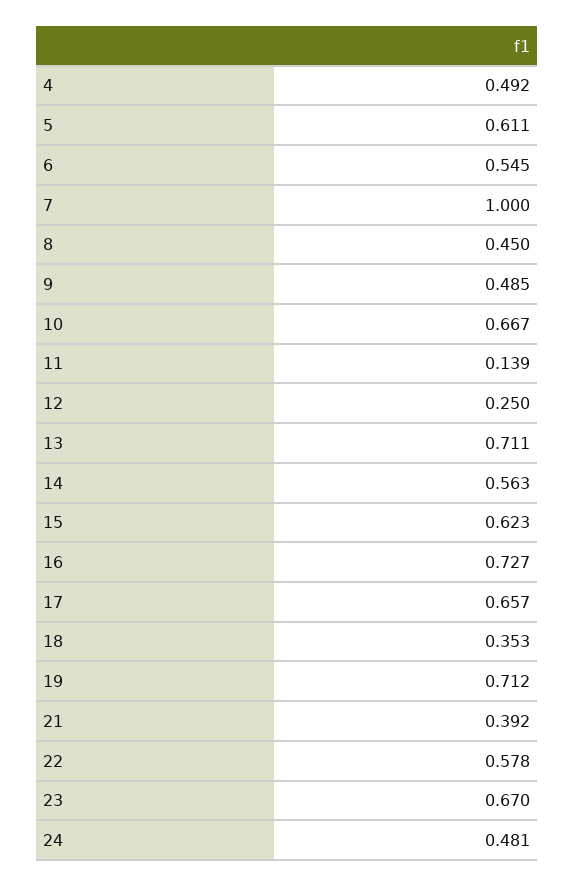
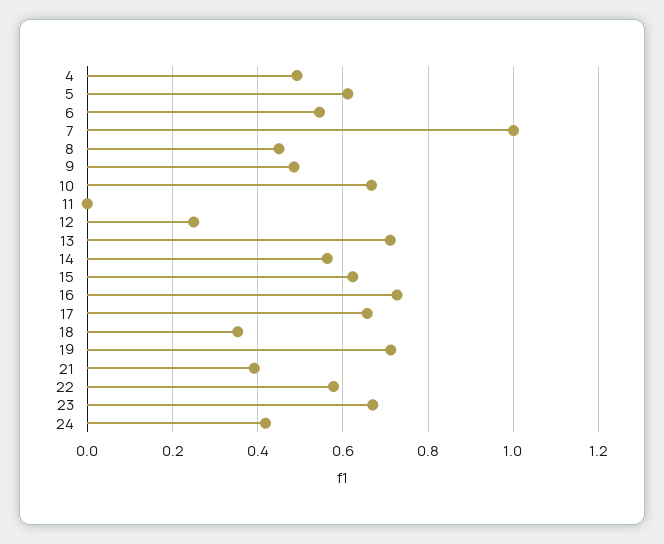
11: 0.139 -> 0
24: 0.481 -> 0.42

